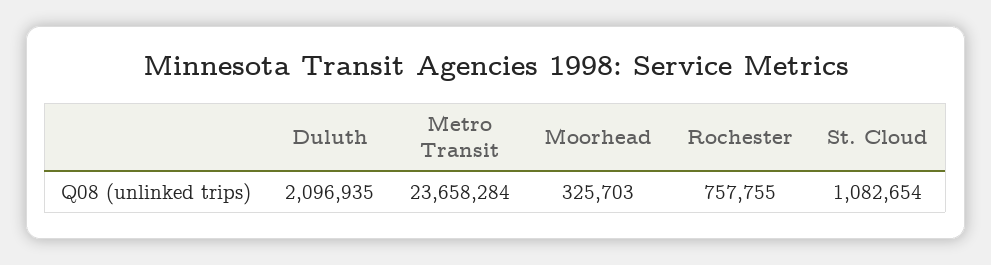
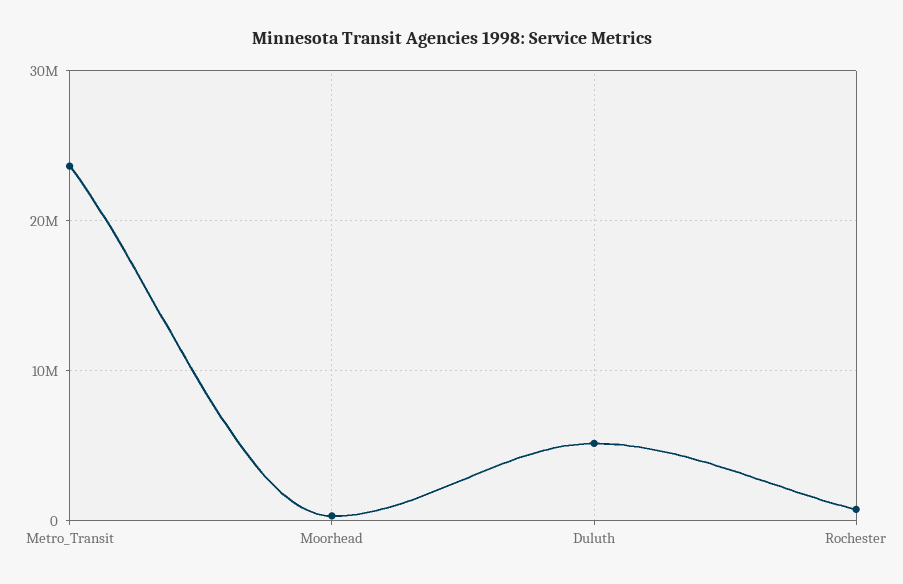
Duluth: 2096935 -> 5000000
St. Cloud: 1082654 -> none

